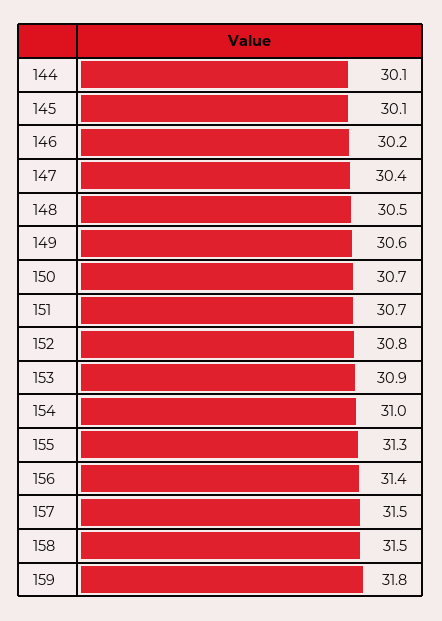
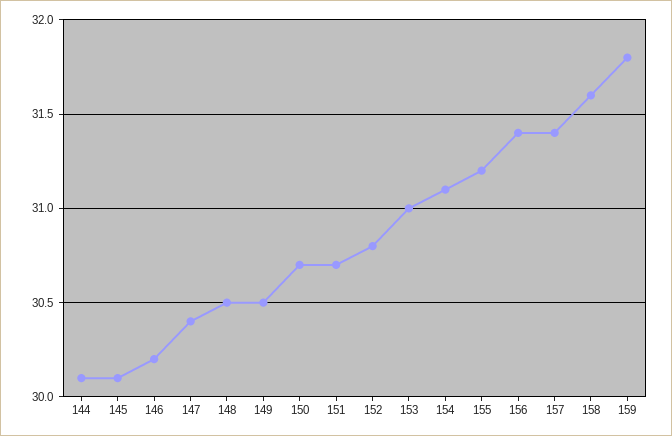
149: 30.6 -> 30.5
153: 30.9 -> 31
154: 31 -> 31.1
155: 31.3 -> 31.2
157: 31.5 -> 31.4
158: 31.5 -> 31.6

